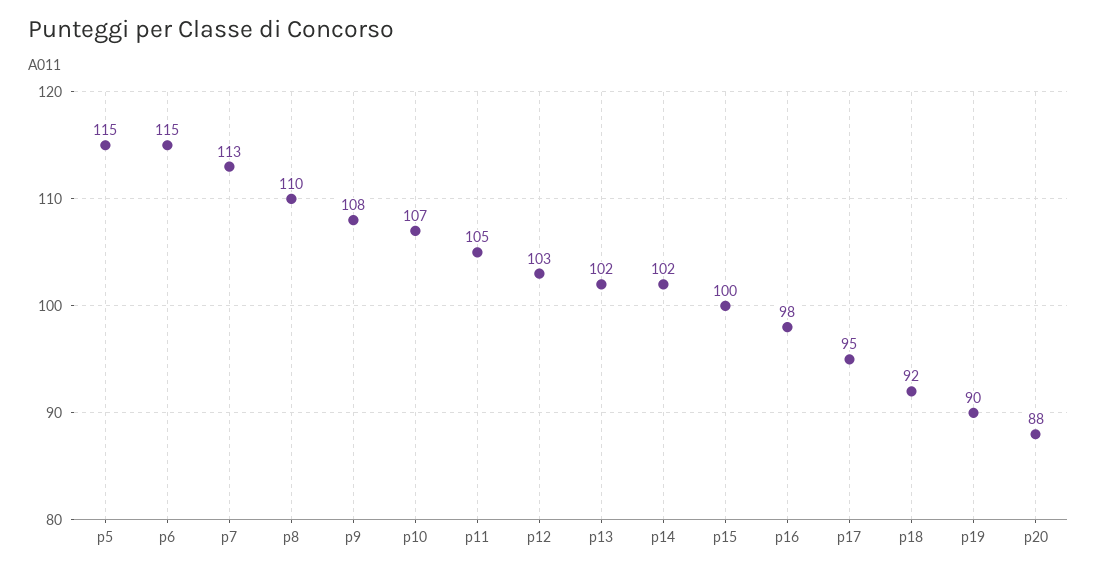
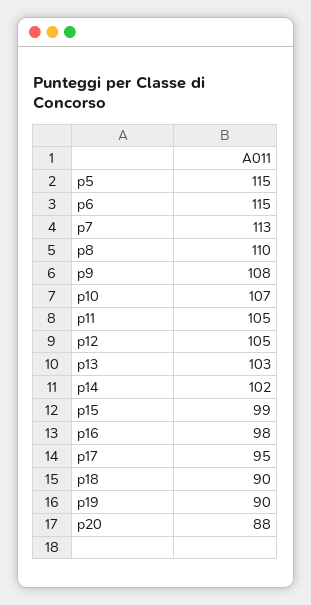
p12: 103 -> 105
p13: 102 -> 103
p15: 100 -> 99
p18: 92 -> 90

